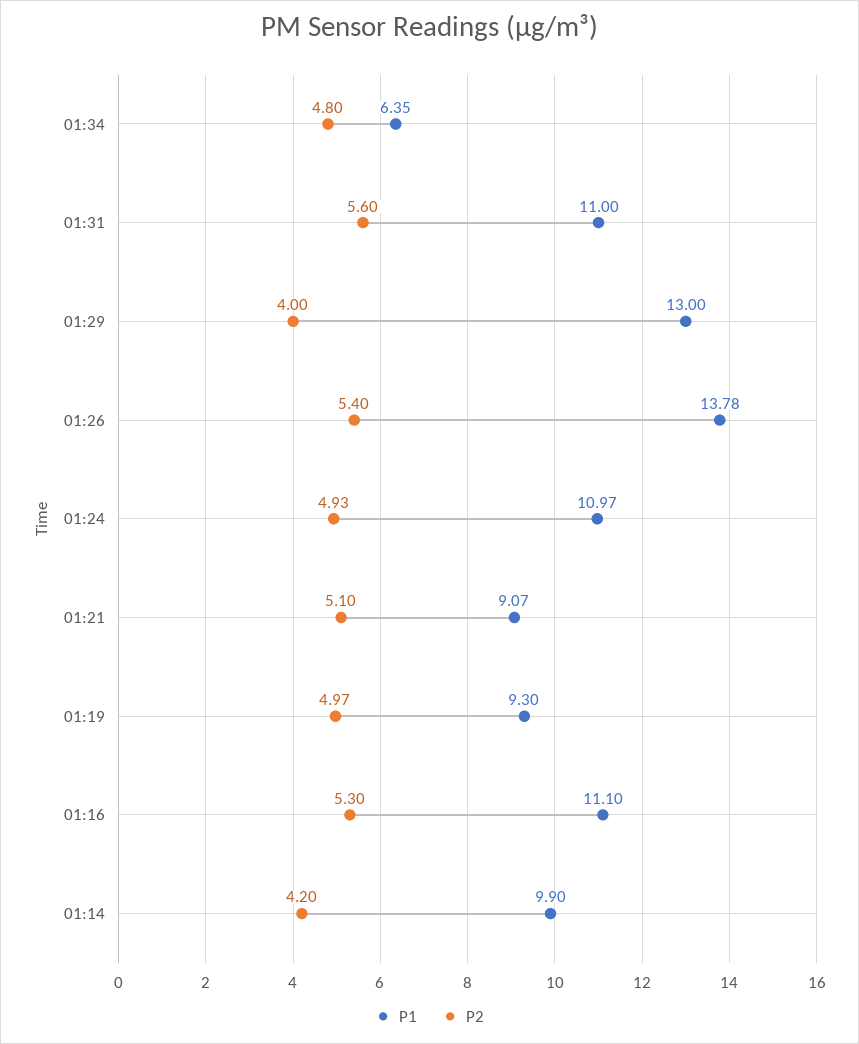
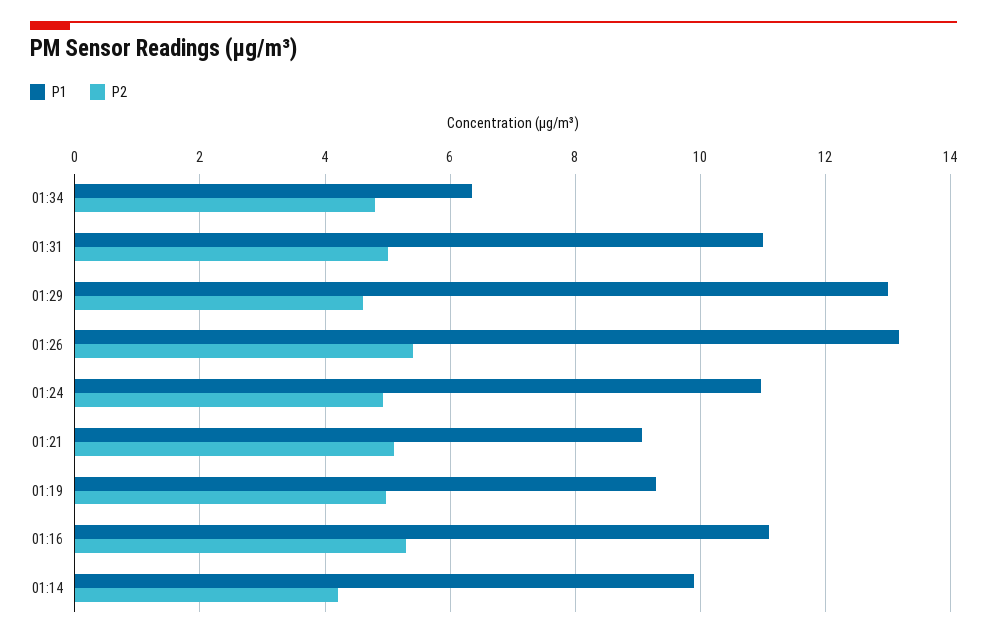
P2, 01:31: 5.6 -> 5
P2, 01:29: 4 -> 4.6
P1, 01:26: 13.78 -> 13.2

